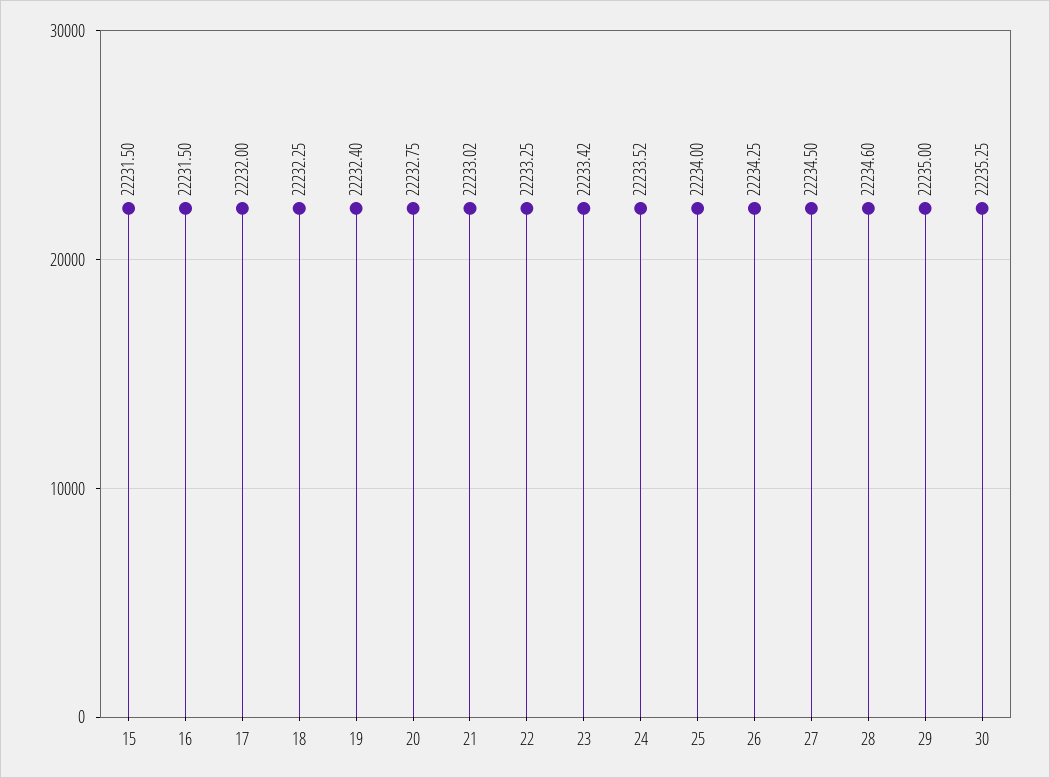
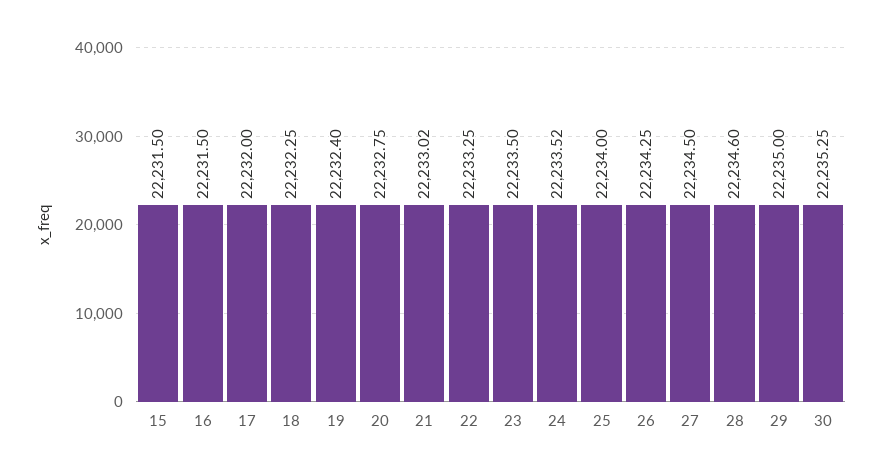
23: 22233.42 -> 22233.5

